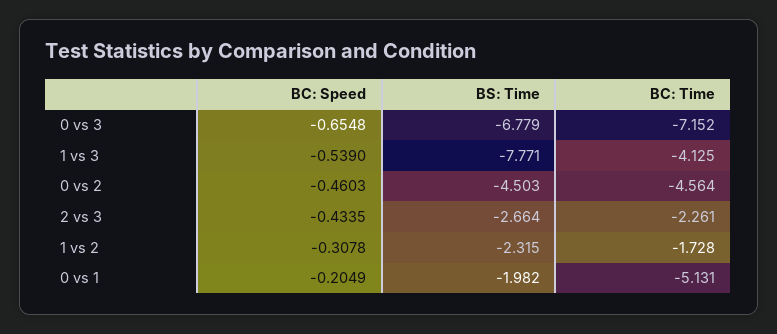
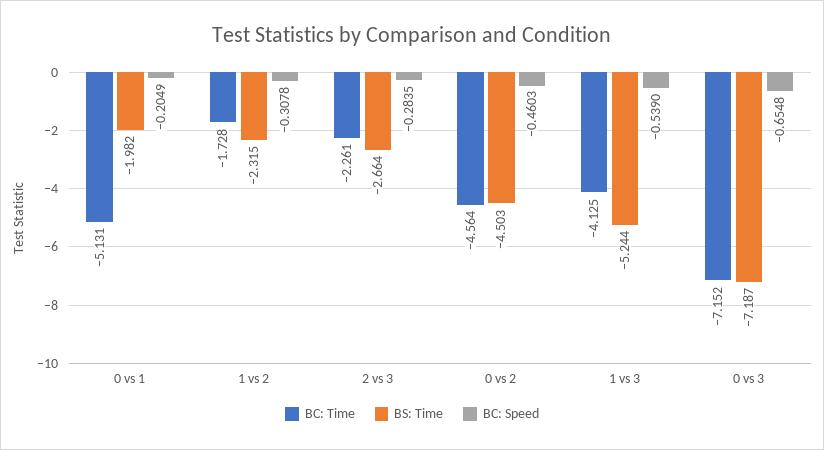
BS: Time, 0 vs 3: -6.779 -> -7.187
BS: Time, 1 vs 3: -7.771 -> -5.244
BC: Speed, 2 vs 3: -0.4335 -> -0.2835

